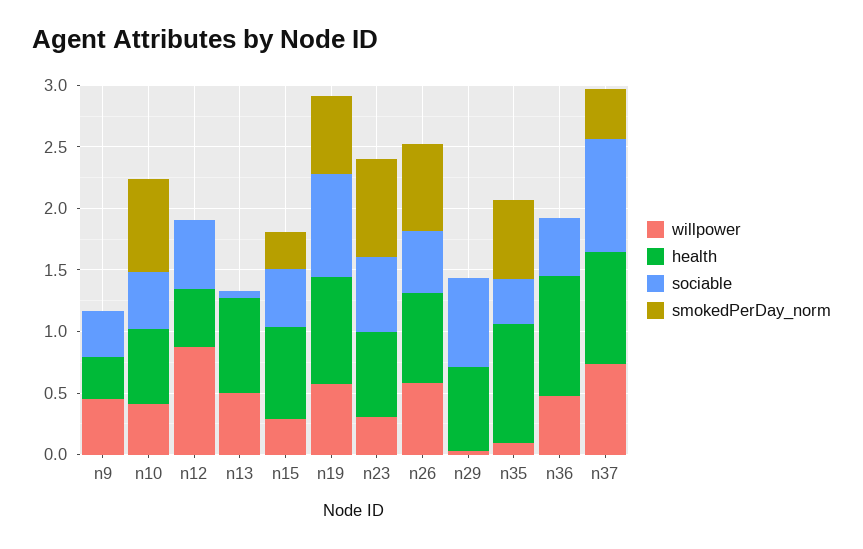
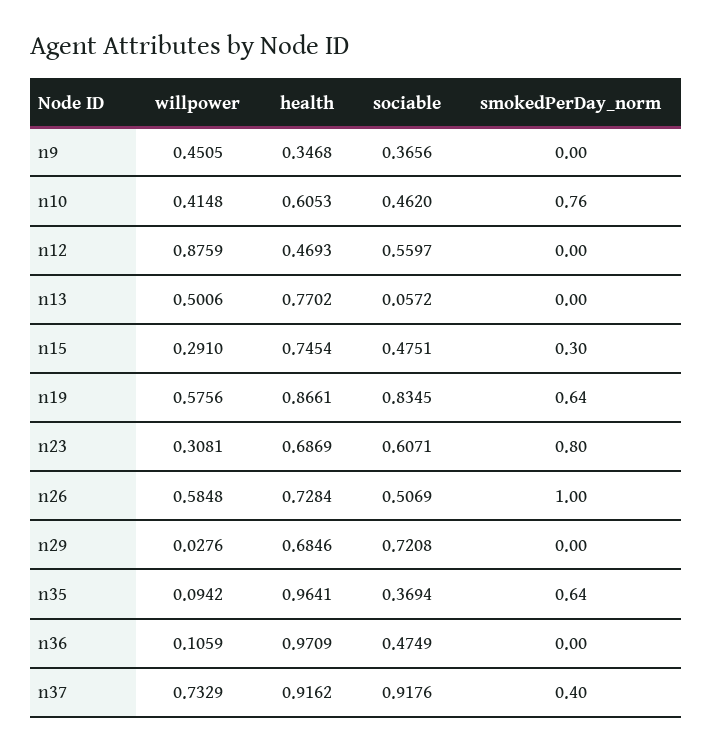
smokedPerDay_norm, n26: 0.7 -> 1
willpower, n36: 0.5 -> 0.1059

